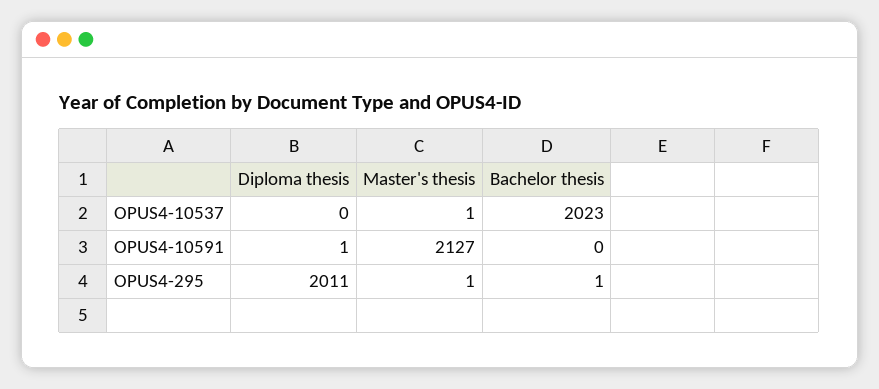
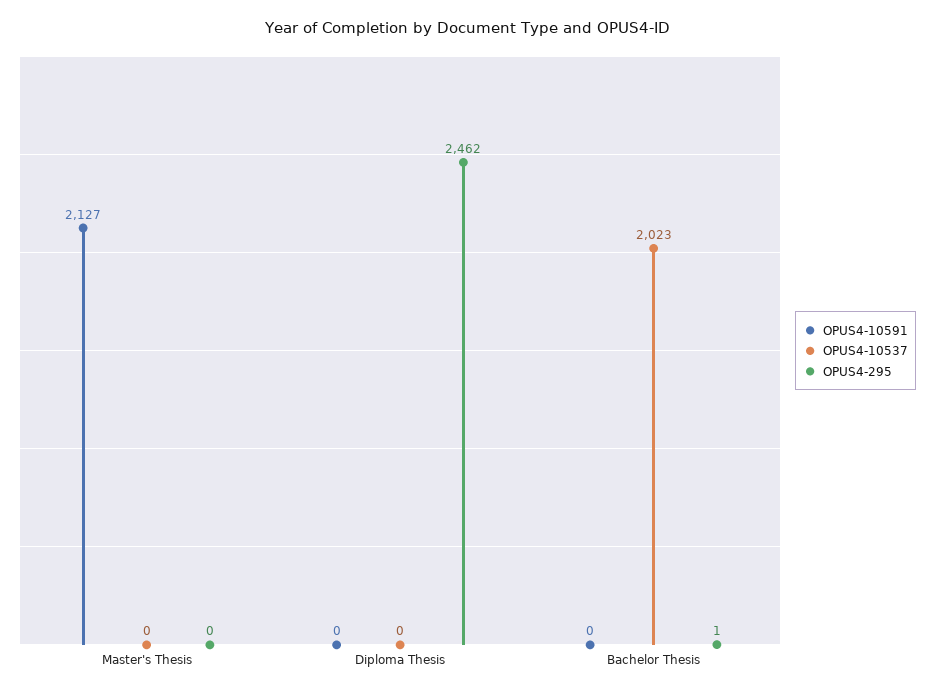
OPUS4-10537, Master's thesis: 1 -> 0
OPUS4-10591, Diploma thesis: 1 -> 0
OPUS4-295, Diploma thesis: 2011 -> 2462
OPUS4-295, Master's thesis: 1 -> 0

